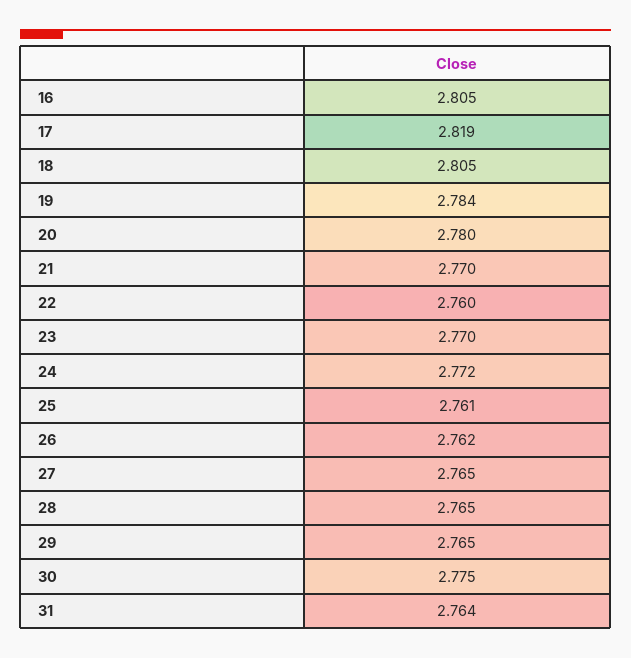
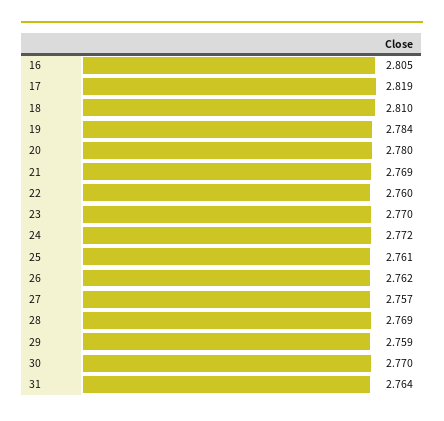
18: 2.805 -> 2.81
21: 2.77 -> 2.769
27: 2.765 -> 2.757
28: 2.765 -> 2.769
29: 2.765 -> 2.759
30: 2.775 -> 2.77

